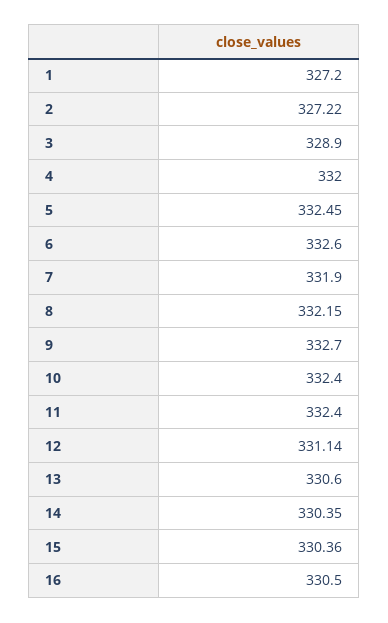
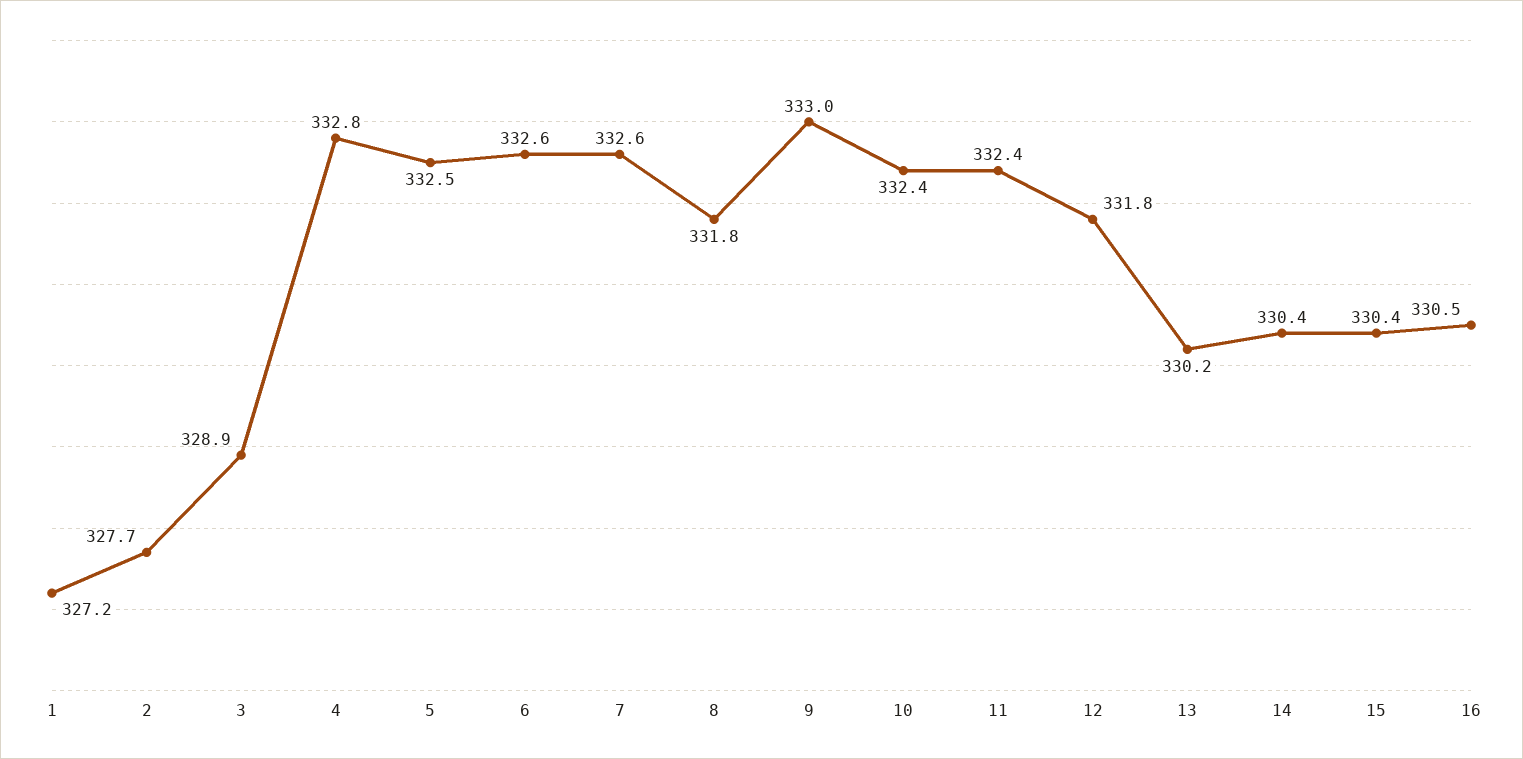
2: 327.22 -> 327.7
4: 332 -> 332.8
7: 331.9 -> 332.6
8: 332.15 -> 331.8
9: 332.7 -> 333
12: 331.14 -> 331.8
13: 330.6 -> 330.2

